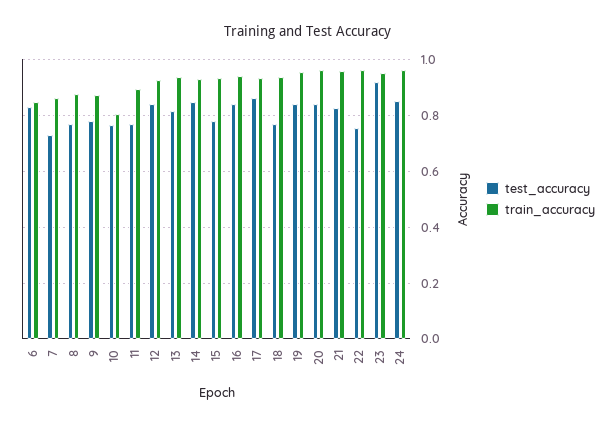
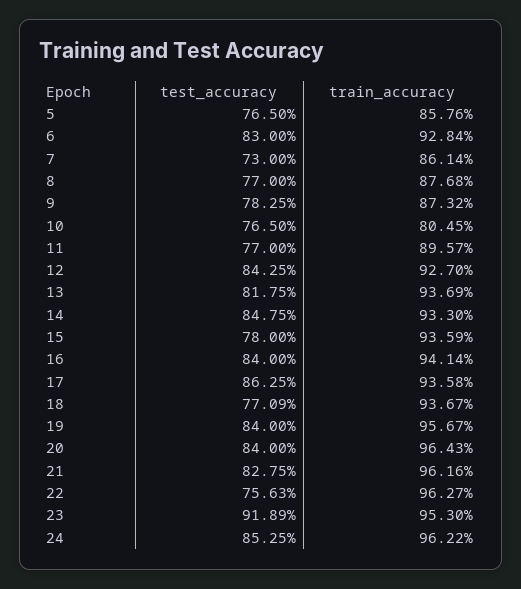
train_accuracy, 6: 0.85 -> 0.9284
test_accuracy, 5: none -> 0.765
train_accuracy, 5: none -> 0.8576

